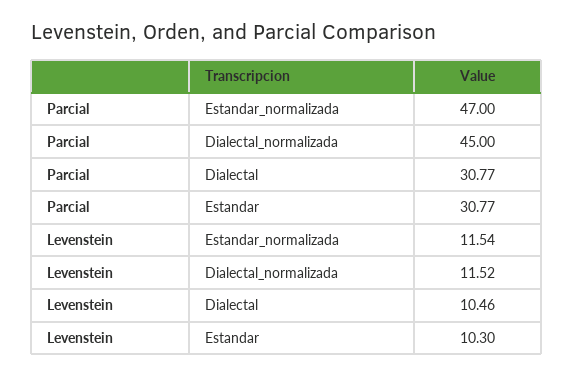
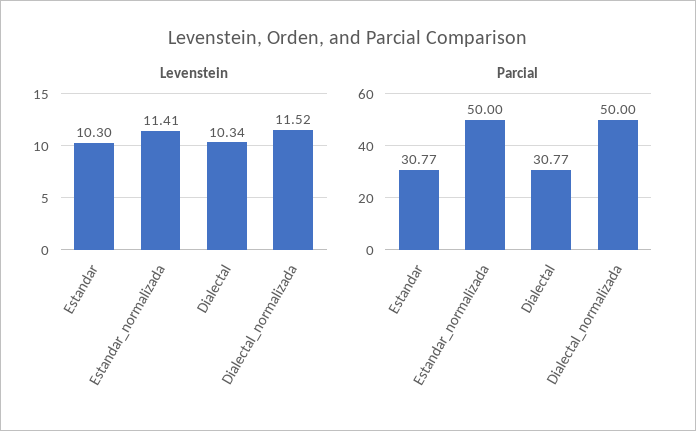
Parcial, Estandar_normalizada: 47 -> 50
Parcial, Dialectal_normalizada: 45 -> 50
Levenstein, Estandar_normalizada: 11.54 -> 11.41
Levenstein, Dialectal: 10.46 -> 10.34

